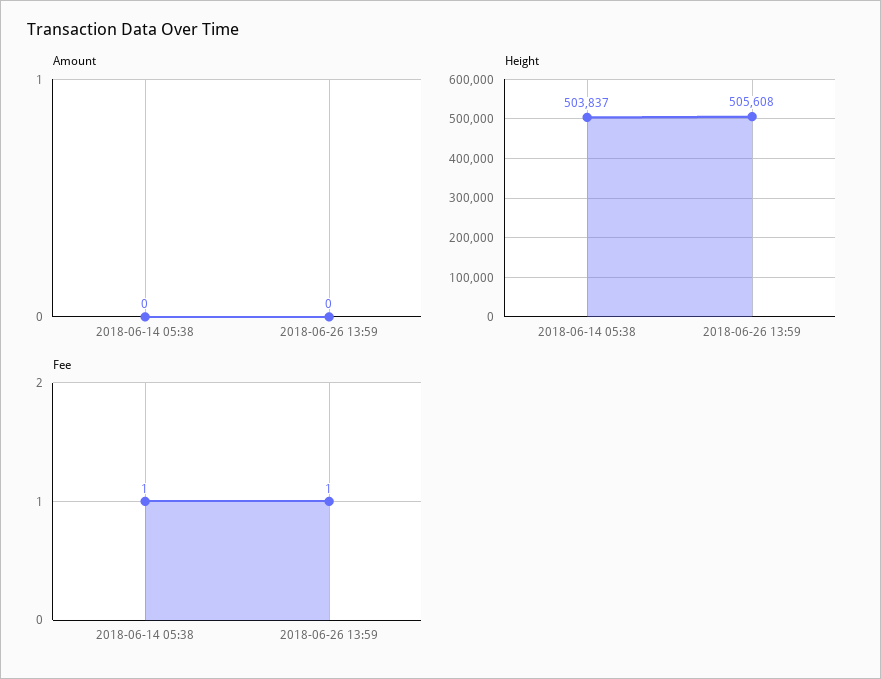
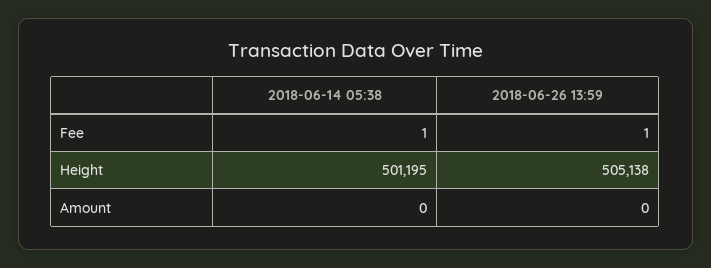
Height, 2018-06-14 05:38: 503837 -> 501195
Height, 2018-06-26 13:59: 505608 -> 505138

